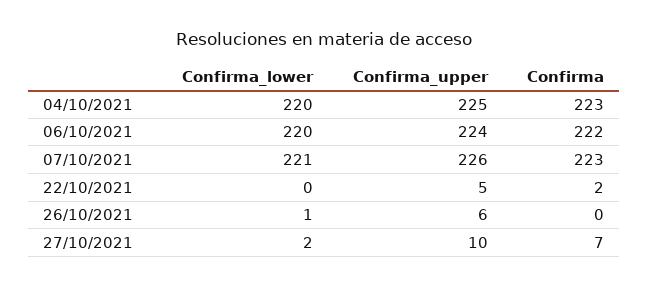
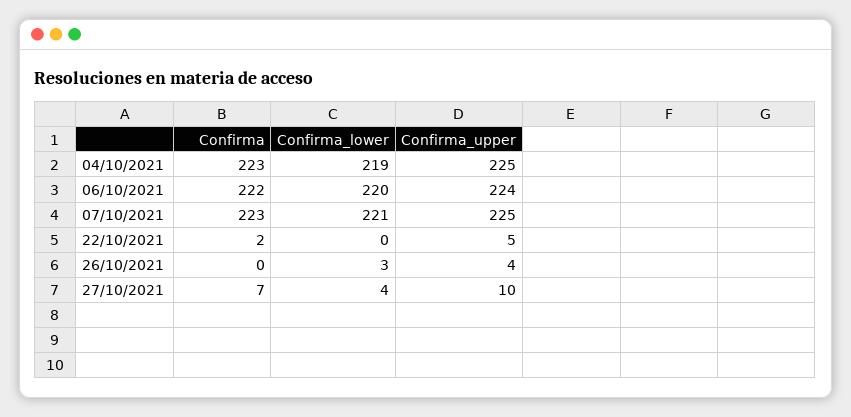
Confirma_lower, 04/10/2021: 220 -> 219
Confirma_upper, 07/10/2021: 226 -> 225
Confirma_lower, 26/10/2021: 1 -> 3
Confirma_upper, 26/10/2021: 6 -> 4
Confirma_lower, 27/10/2021: 2 -> 4

